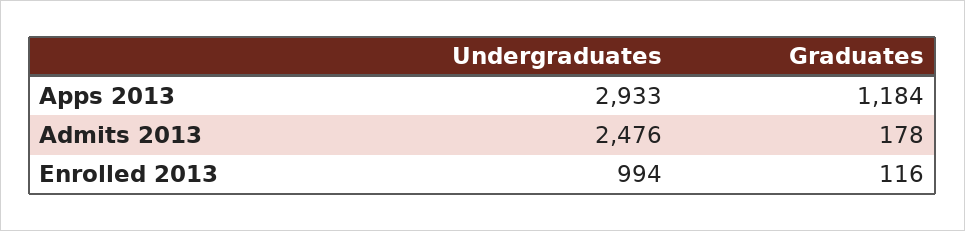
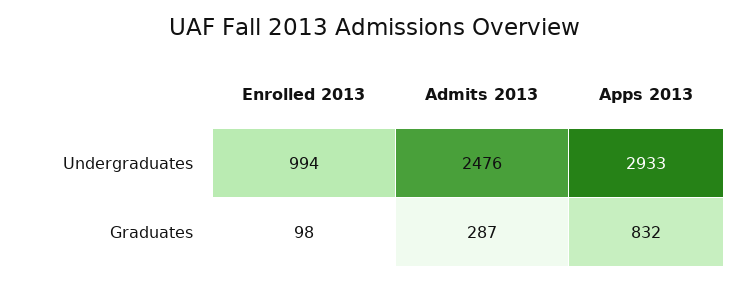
Graduates, Apps 2013: 1184 -> 832
Graduates, Admits 2013: 178 -> 287
Graduates, Enrolled 2013: 116 -> 98

